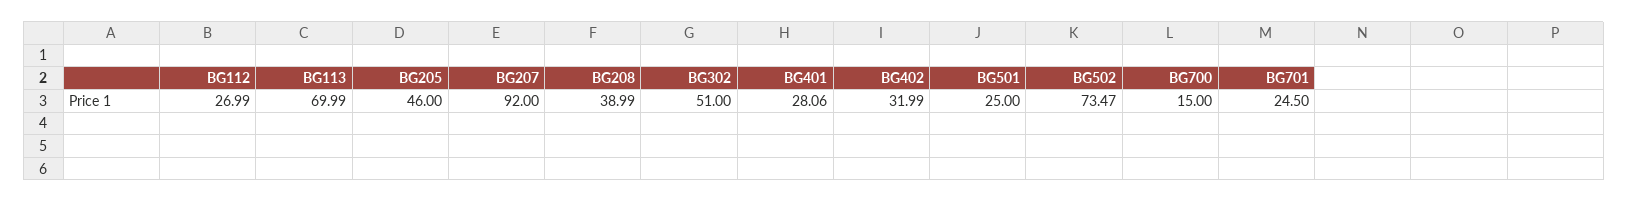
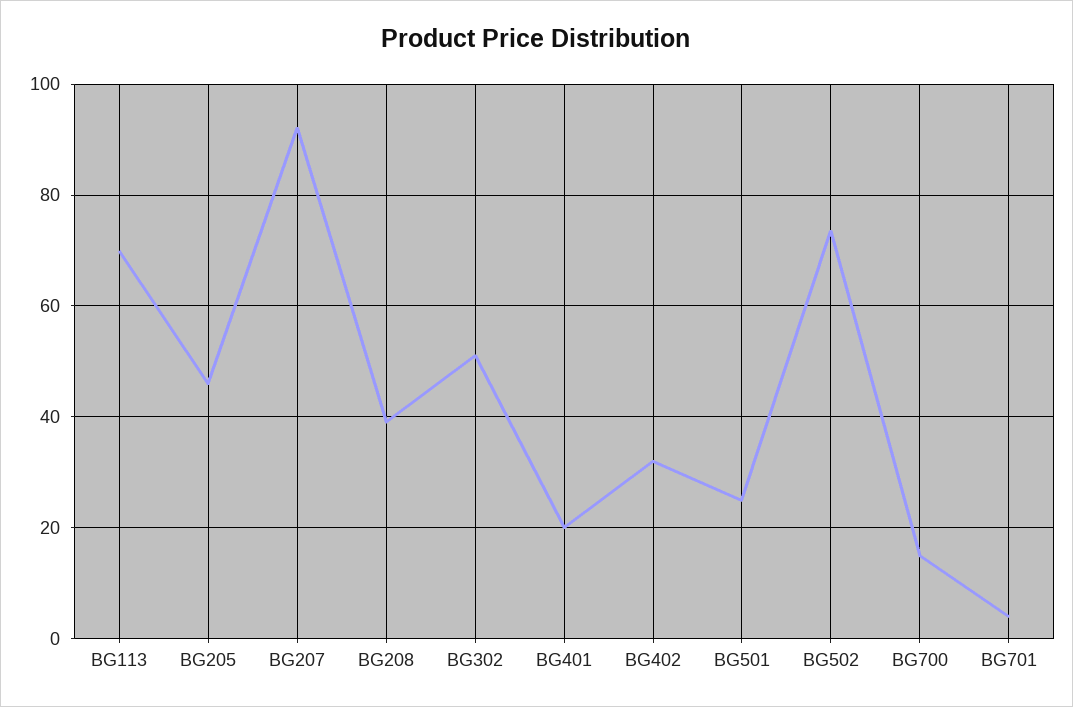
BG112: 26.99 -> none
BG401: 28.06 -> 20
BG701: 24.5 -> 4

